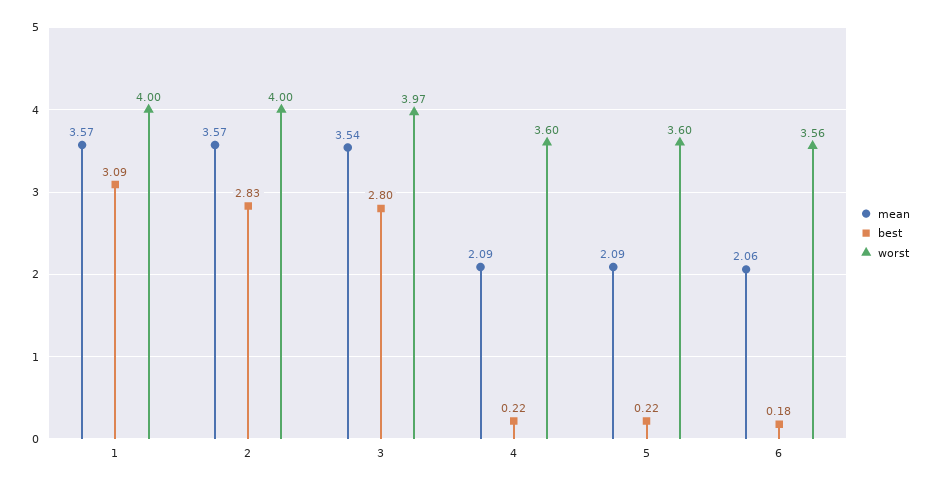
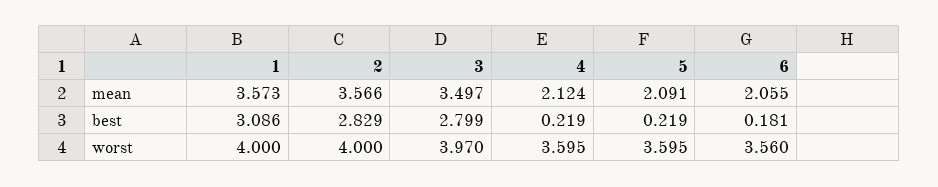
mean, 3: 3.54 -> 3.497
mean, 4: 2.09 -> 2.124

